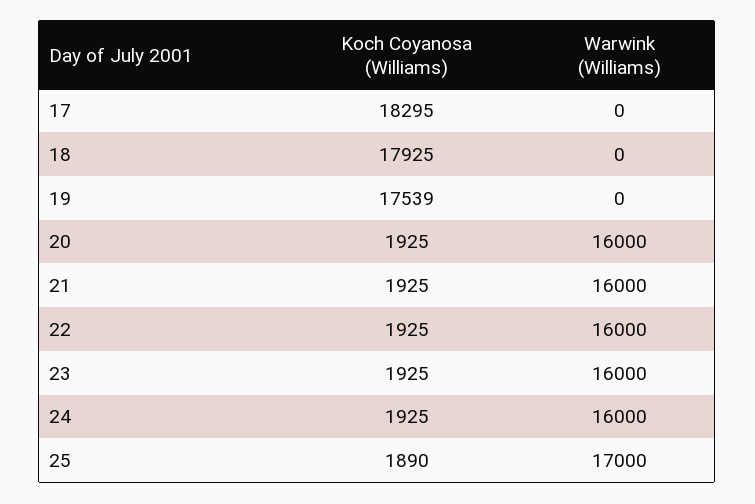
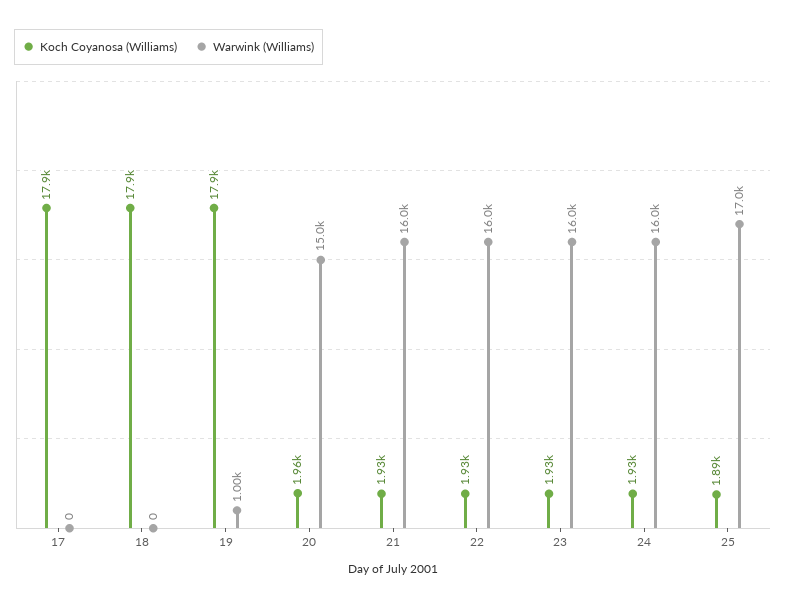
Koch Coyanosa (Williams), 17: 18295 -> 17900
Koch Coyanosa (Williams), 19: 17539 -> 17900
Warwink (Williams), 19: 0 -> 1000
Koch Coyanosa (Williams), 20: 1925 -> 1960
Warwink (Williams), 20: 16000 -> 15000

